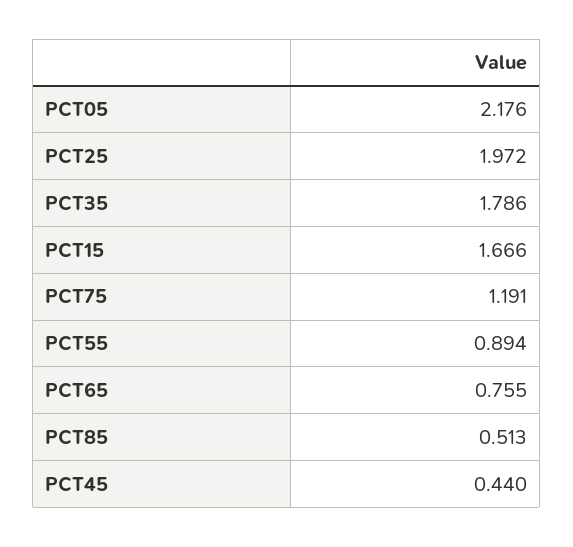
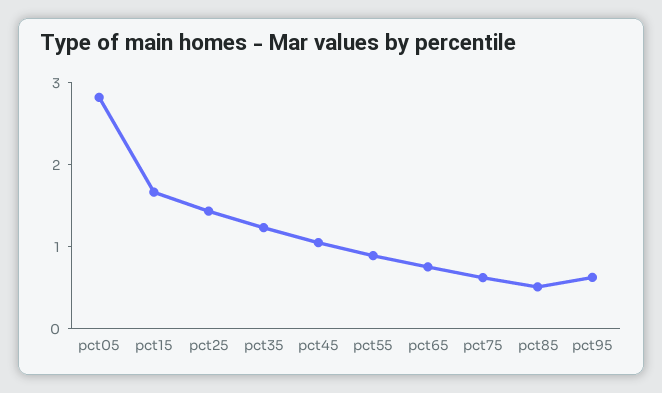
PCT05: 2.176 -> 2.8
PCT25: 1.972 -> 1.4
PCT35: 1.786 -> 1.2
PCT75: 1.191 -> 0.6
PCT45: 0.44 -> 1
pct95: none -> 0.6

